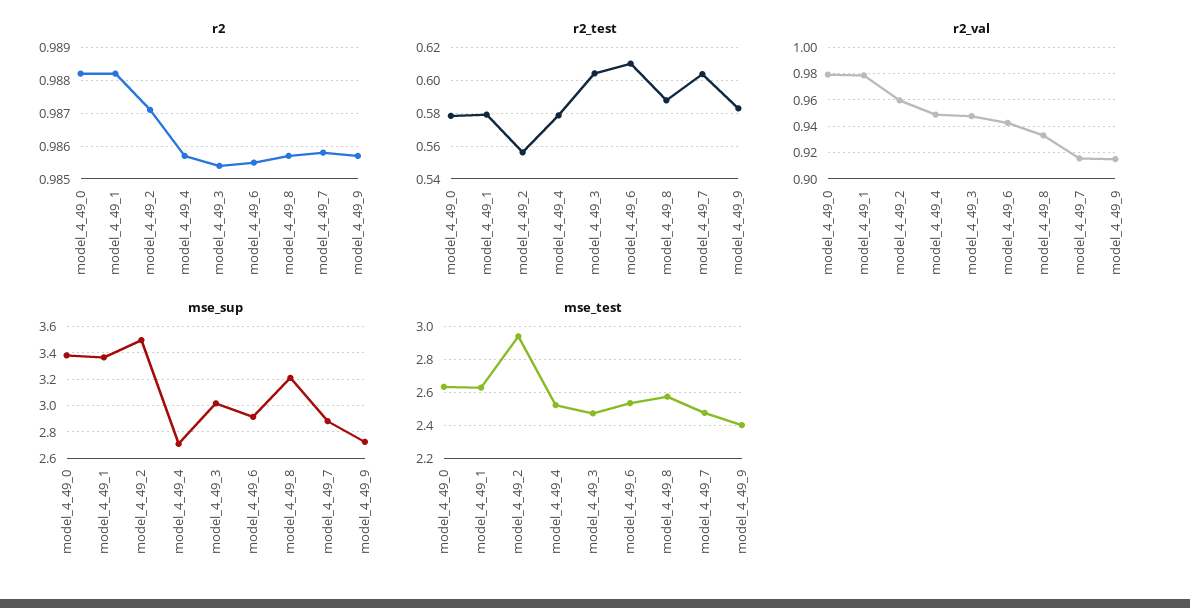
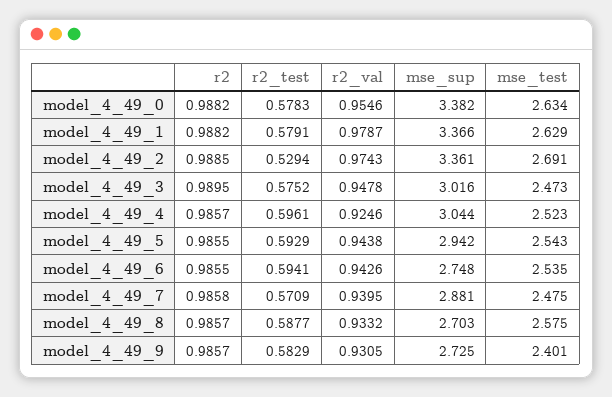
r2, model_4_49_2: 0.987 -> 0.9885
r2, model_4_49_3: 0.9855 -> 0.9895
r2_test, model_4_49_2: 0.555 -> 0.5294
r2_test, model_4_49_4: 0.58 -> 0.5961
r2_test, model_4_49_3: 0.605 -> 0.5752
r2_test, model_4_49_6: 0.61 -> 0.5941
r2_test, model_4_49_7: 0.605 -> 0.5709
r2_val, model_4_49_0: 0.98 -> 0.9546
r2_val, model_4_49_2: 0.96 -> 0.9743
r2_val, model_4_49_4: 0.95 -> 0.9246
r2_val, model_4_49_7: 0.915 -> 0.9395
r2_val, model_4_49_9: 0.915 -> 0.9305
mse_sup, model_4_49_2: 3.5 -> 3.361
mse_sup, model_4_49_4: 2.7 -> 3.044
mse_sup, model_4_49_6: 2.9 -> 2.748
mse_sup, model_4_49_8: 3.2 -> 2.703
mse_test, model_4_49_2: 2.95 -> 2.691
r2, model_4_49_5: none -> 0.9855
r2_test, model_4_49_5: none -> 0.5929
r2_val, model_4_49_5: none -> 0.9438
mse_sup, model_4_49_5: none -> 2.942
mse_test, model_4_49_5: none -> 2.543

